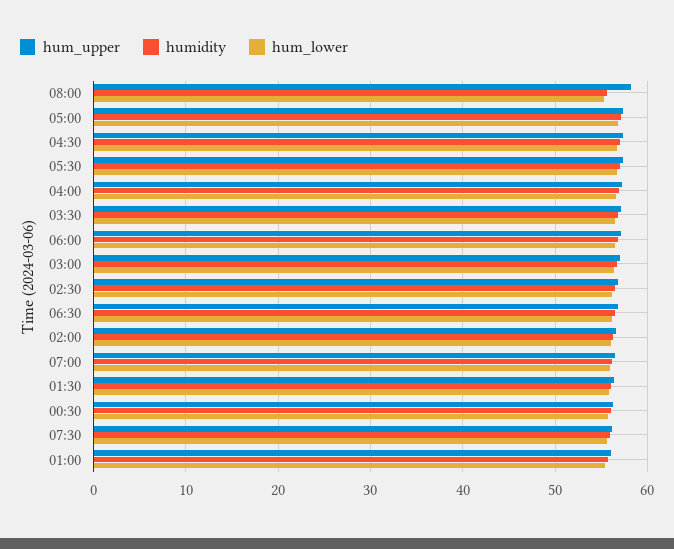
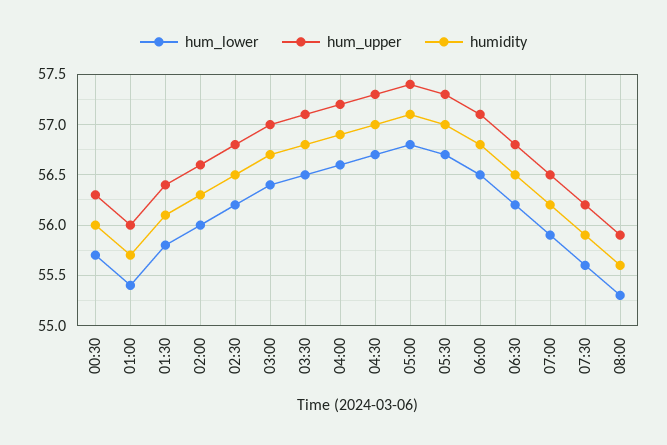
hum_upper, 08:00: 58 -> 55.9

